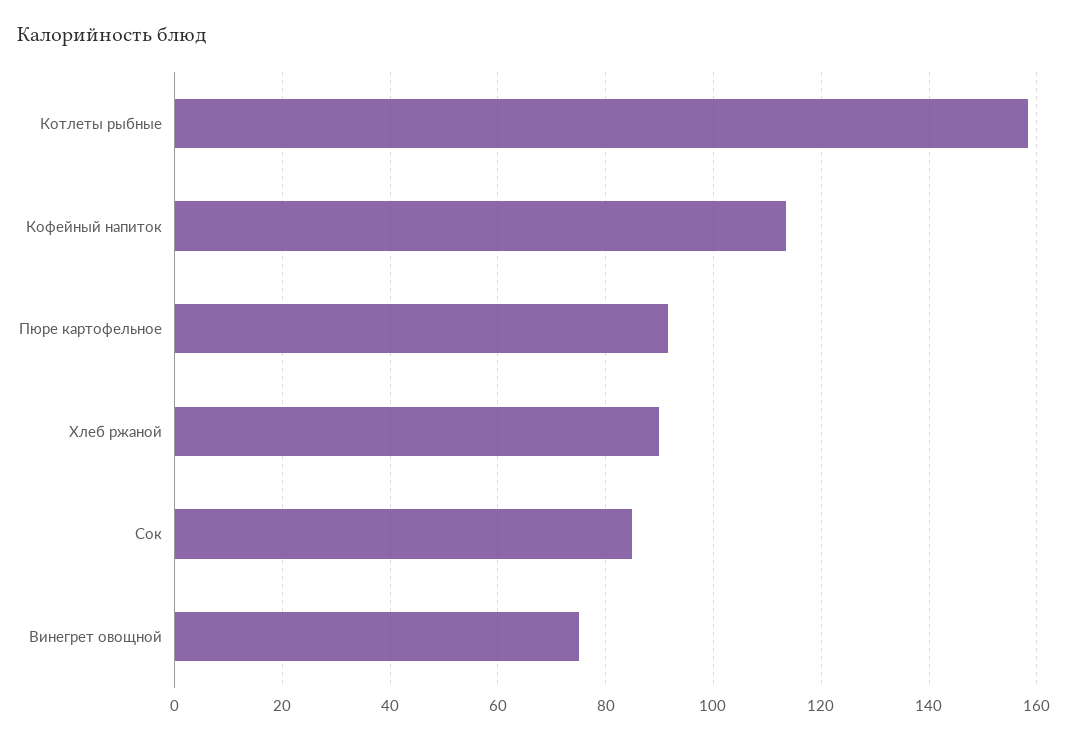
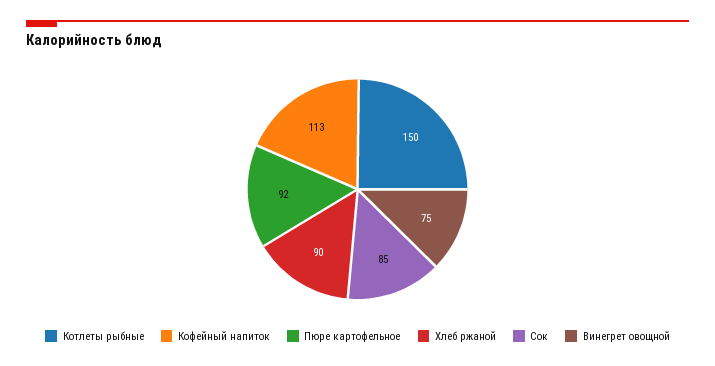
Котлеты рыбные: 158 -> 150

